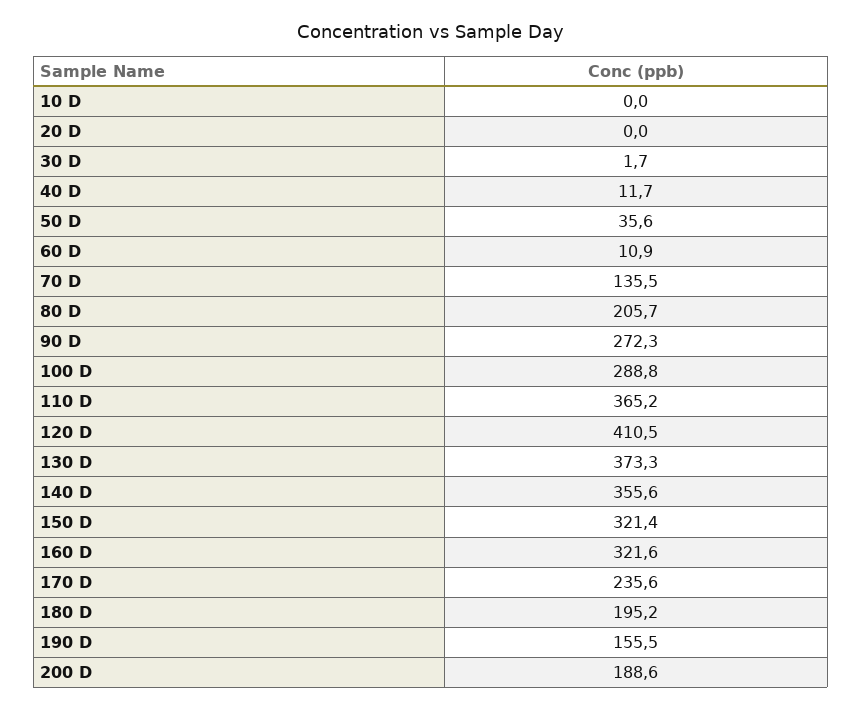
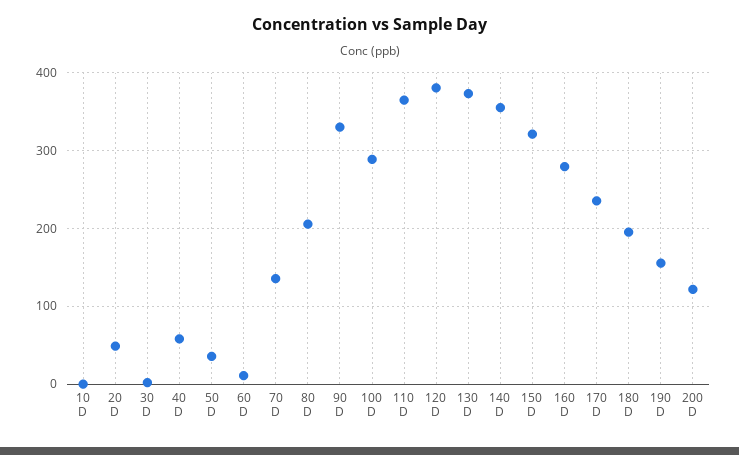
20 D: 0 -> 50
40 D: 11.7 -> 60
90 D: 272.3 -> 330
120 D: 410.5 -> 380
160 D: 321.6 -> 280
200 D: 188.6 -> 120

